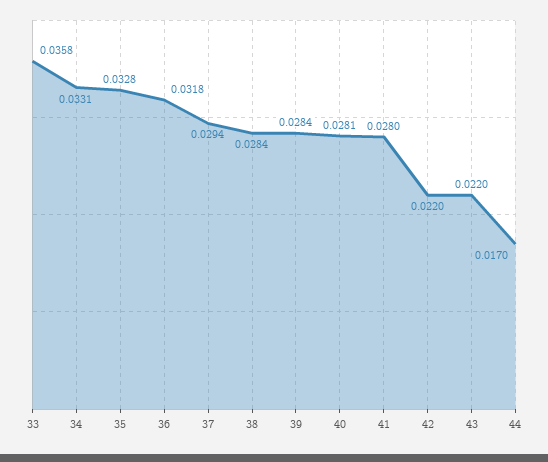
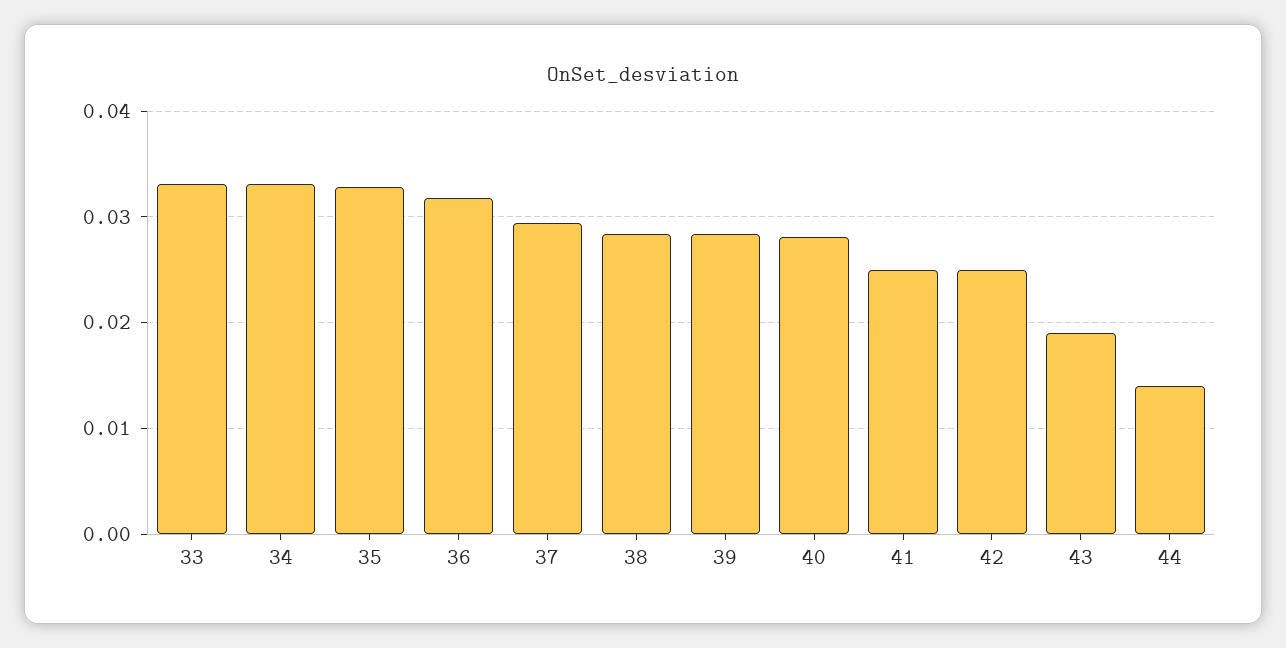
33: 0.0358 -> 0.033
41: 0.028 -> 0.025
42: 0.022 -> 0.025
43: 0.022 -> 0.019
44: 0.017 -> 0.014

